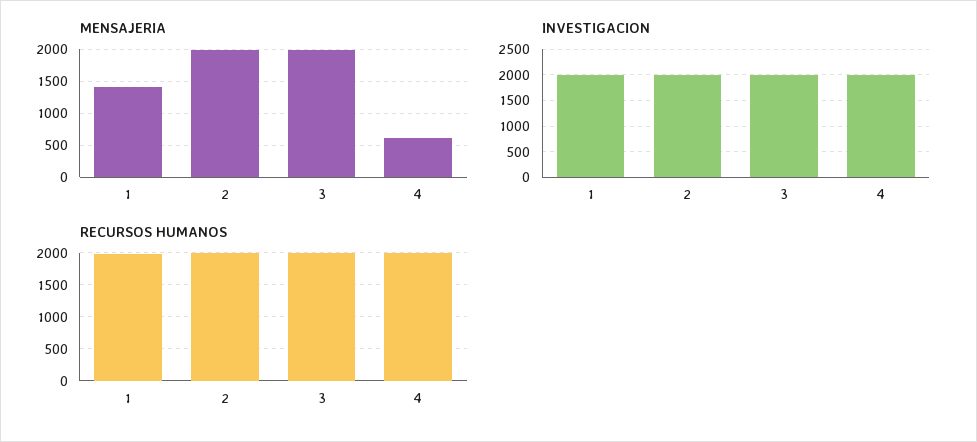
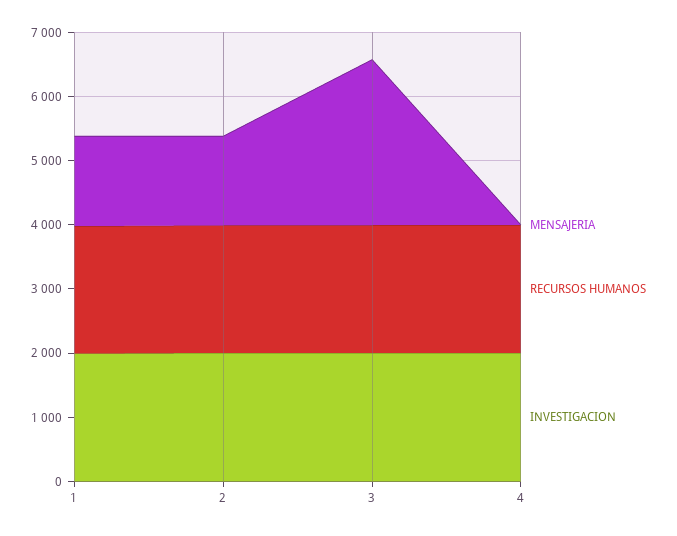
MENSAJERIA, 2: 2000 -> 1400
MENSAJERIA, 3: 2000 -> 2600
MENSAJERIA, 4: 600 -> 0

